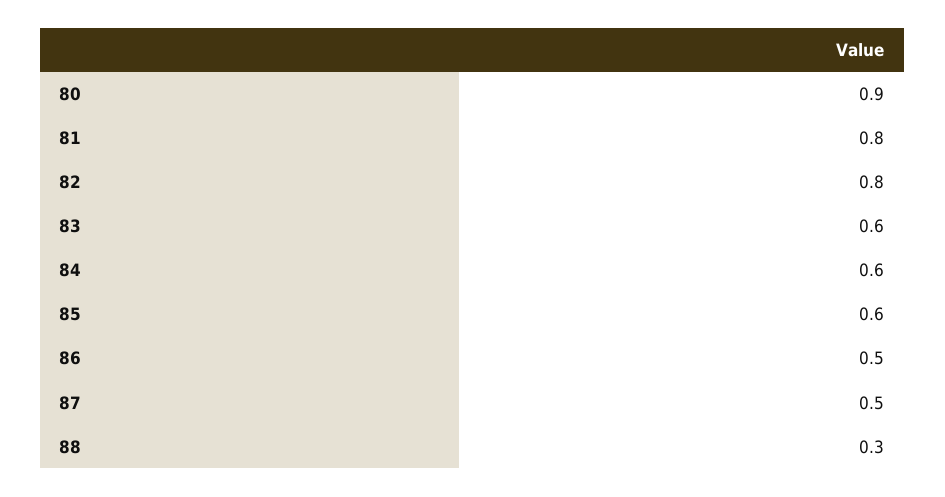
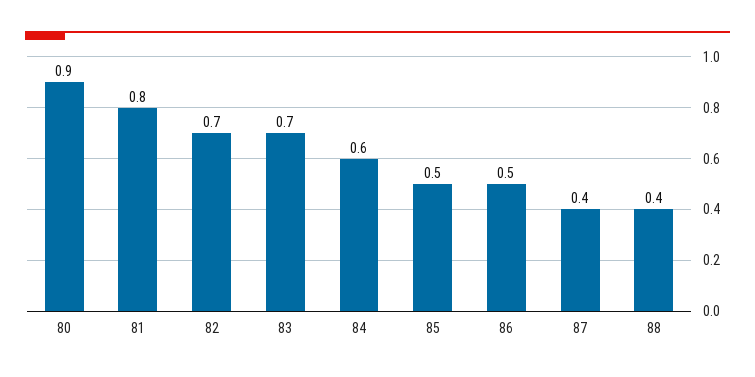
82: 0.8 -> 0.7
83: 0.6 -> 0.7
85: 0.6 -> 0.5
87: 0.5 -> 0.4
88: 0.3 -> 0.4

